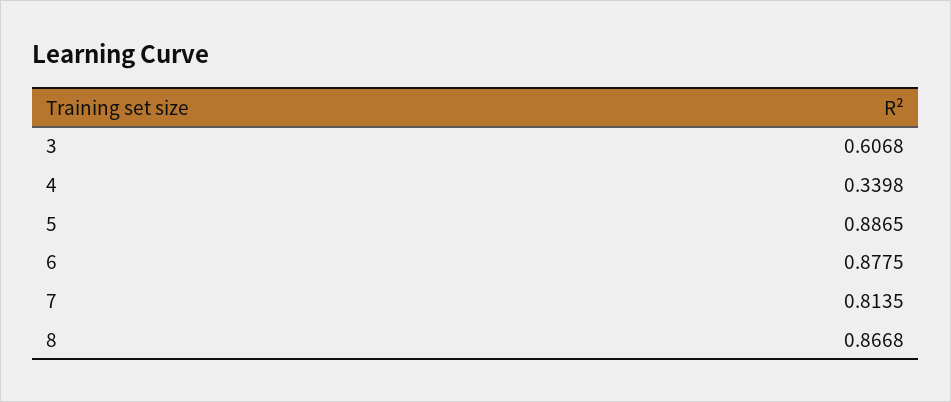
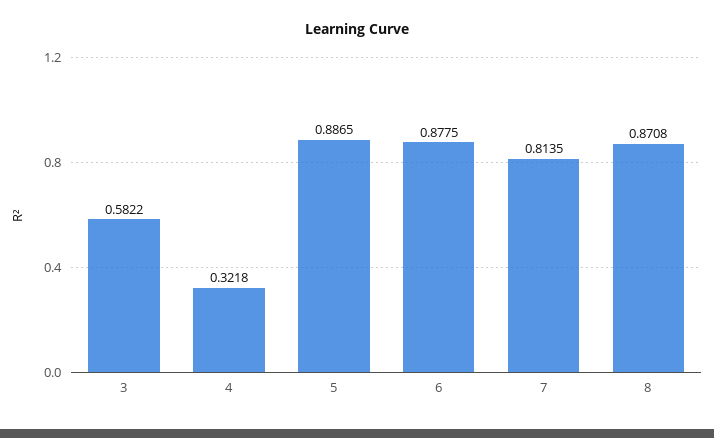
3: 0.6068 -> 0.5822
4: 0.3398 -> 0.3218
8: 0.8668 -> 0.8708

